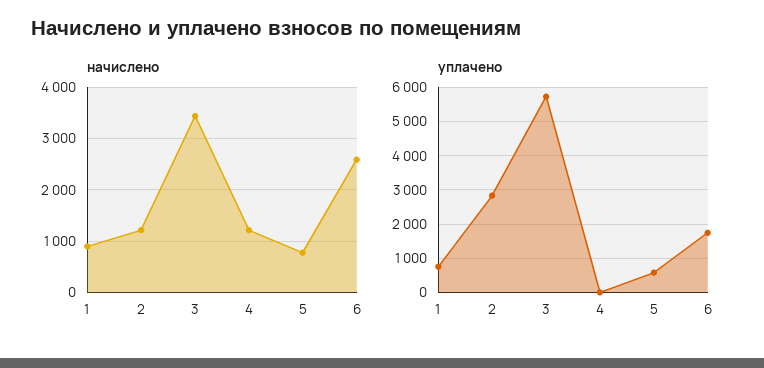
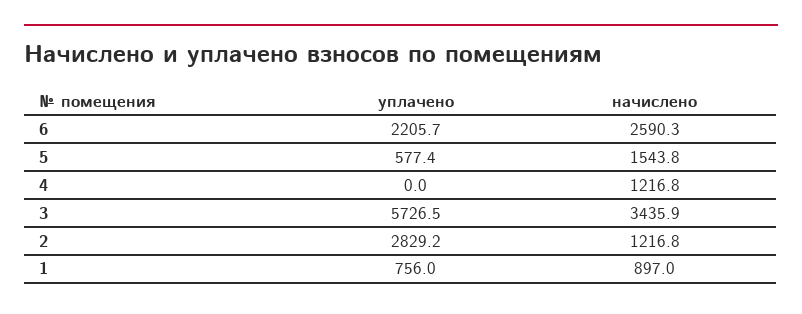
начислено, 5: 800 -> 1543.8
уплачено, 6: 1800 -> 2205.7

